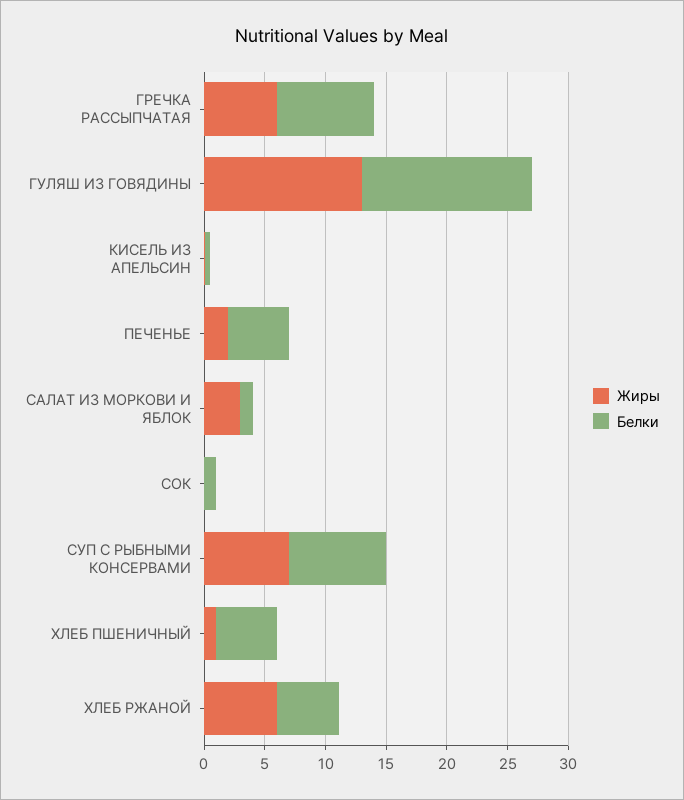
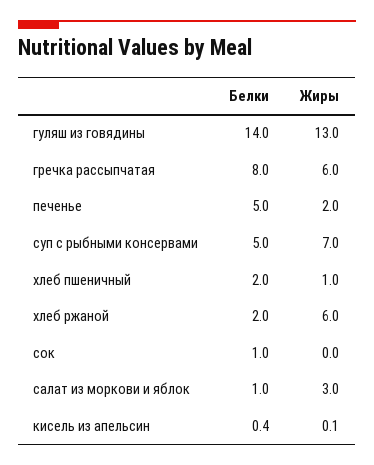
Белки, СУП С РЫБНЫМИ КОНСЕРВАМИ: 8 -> 5
Белки, ХЛЕБ ПШЕНИЧНЫЙ: 5 -> 2
Белки, ХЛЕБ РЖАНОЙ: 5 -> 2

